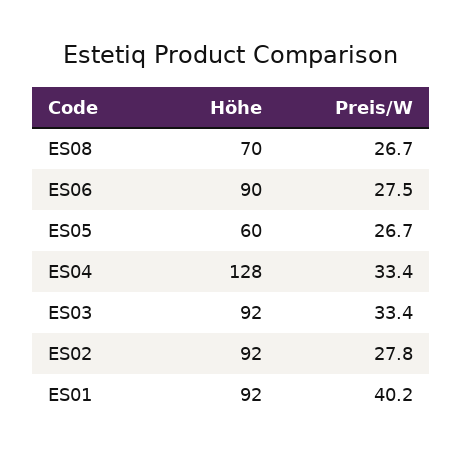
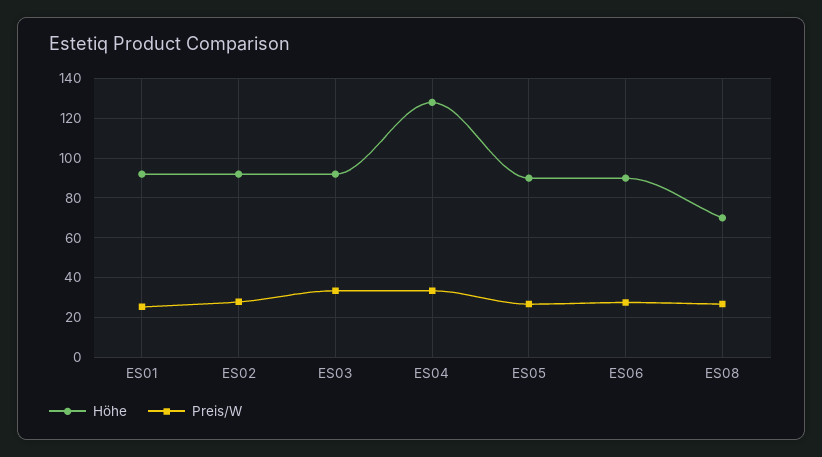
Höhe, ES05: 60 -> 90
Preis/W, ES01: 40.2 -> 25

